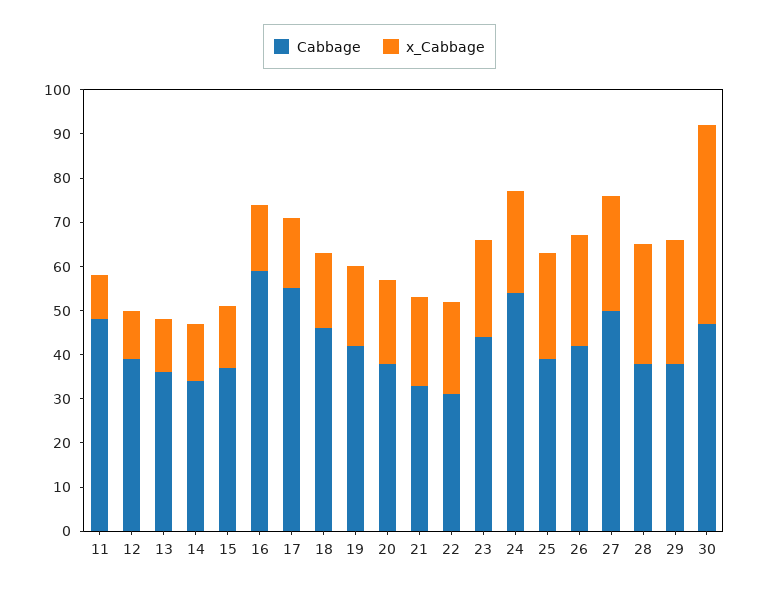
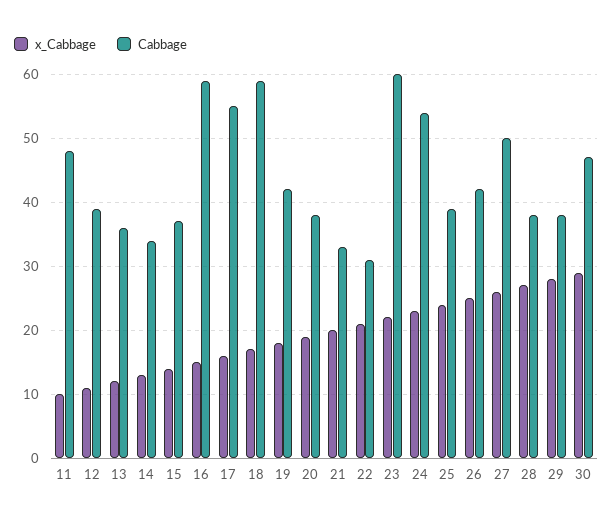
Cabbage, 18: 45 -> 59
Cabbage, 23: 45 -> 60
x_Cabbage, 30: 45 -> 29

